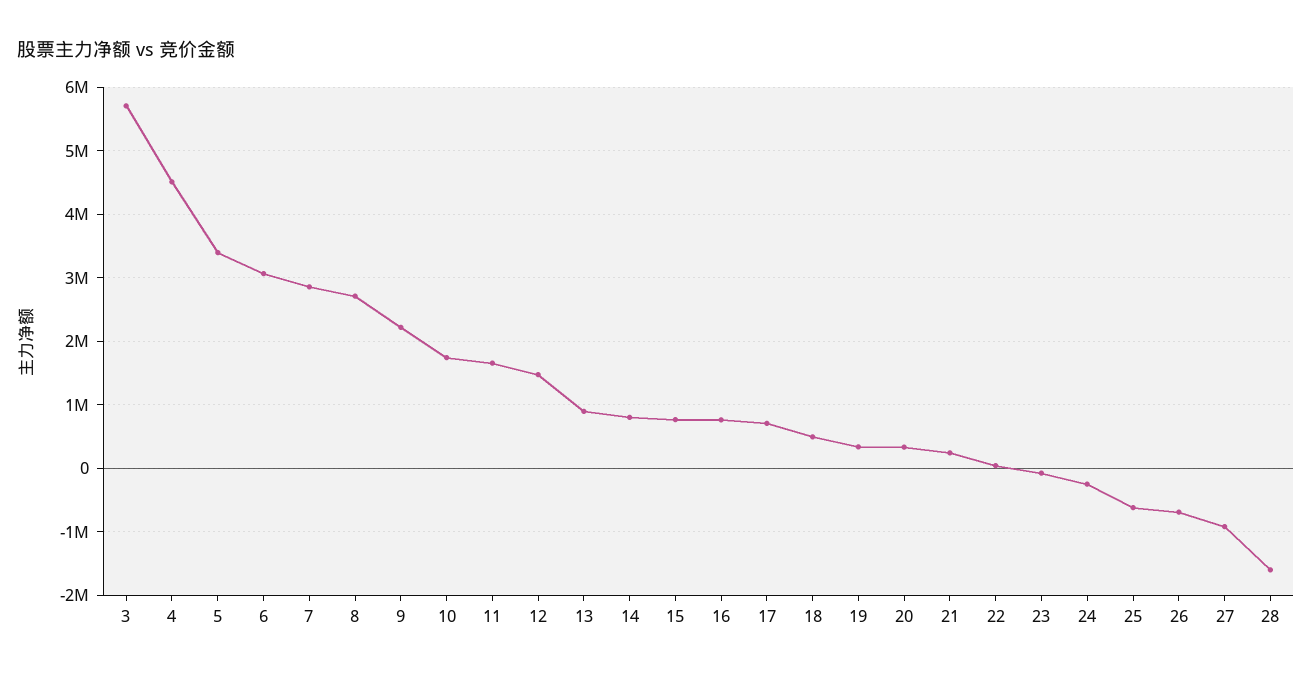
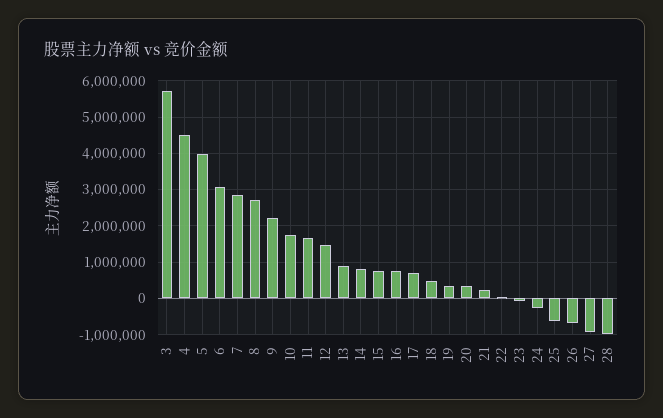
5: 3400000 -> 4000000
28: -1600000 -> -1000000

